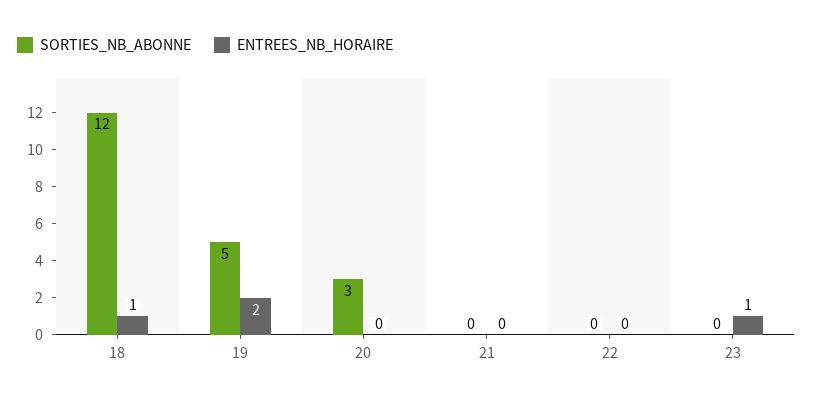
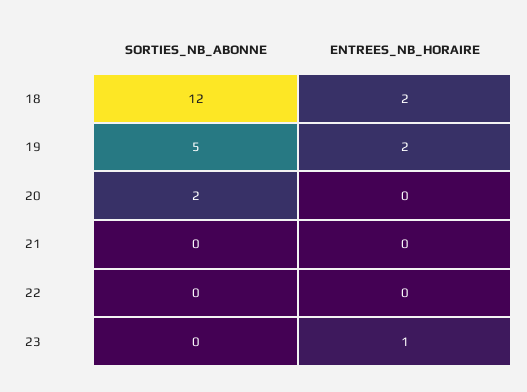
ENTREES_NB_HORAIRE, 18: 1 -> 2
SORTIES_NB_ABONNE, 20: 3 -> 2

